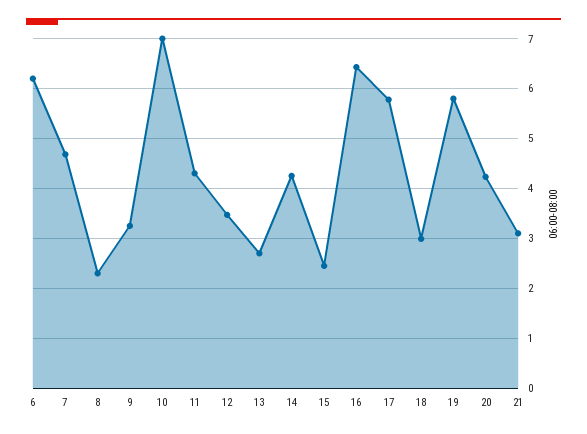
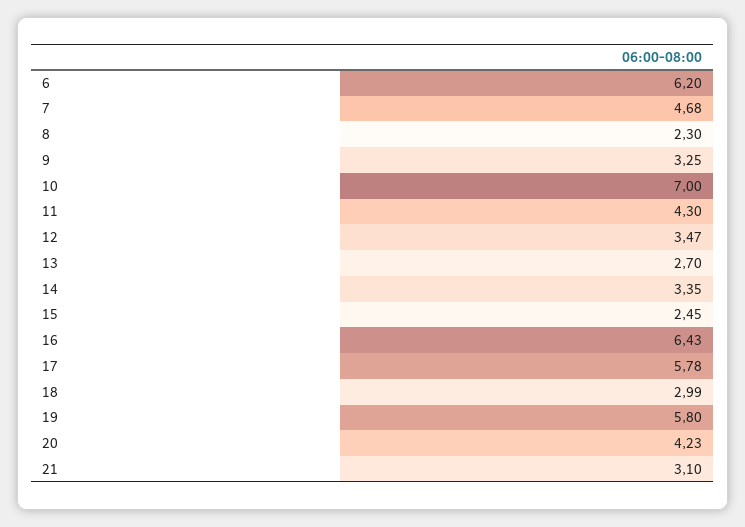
14: 4.2 -> 3.35

